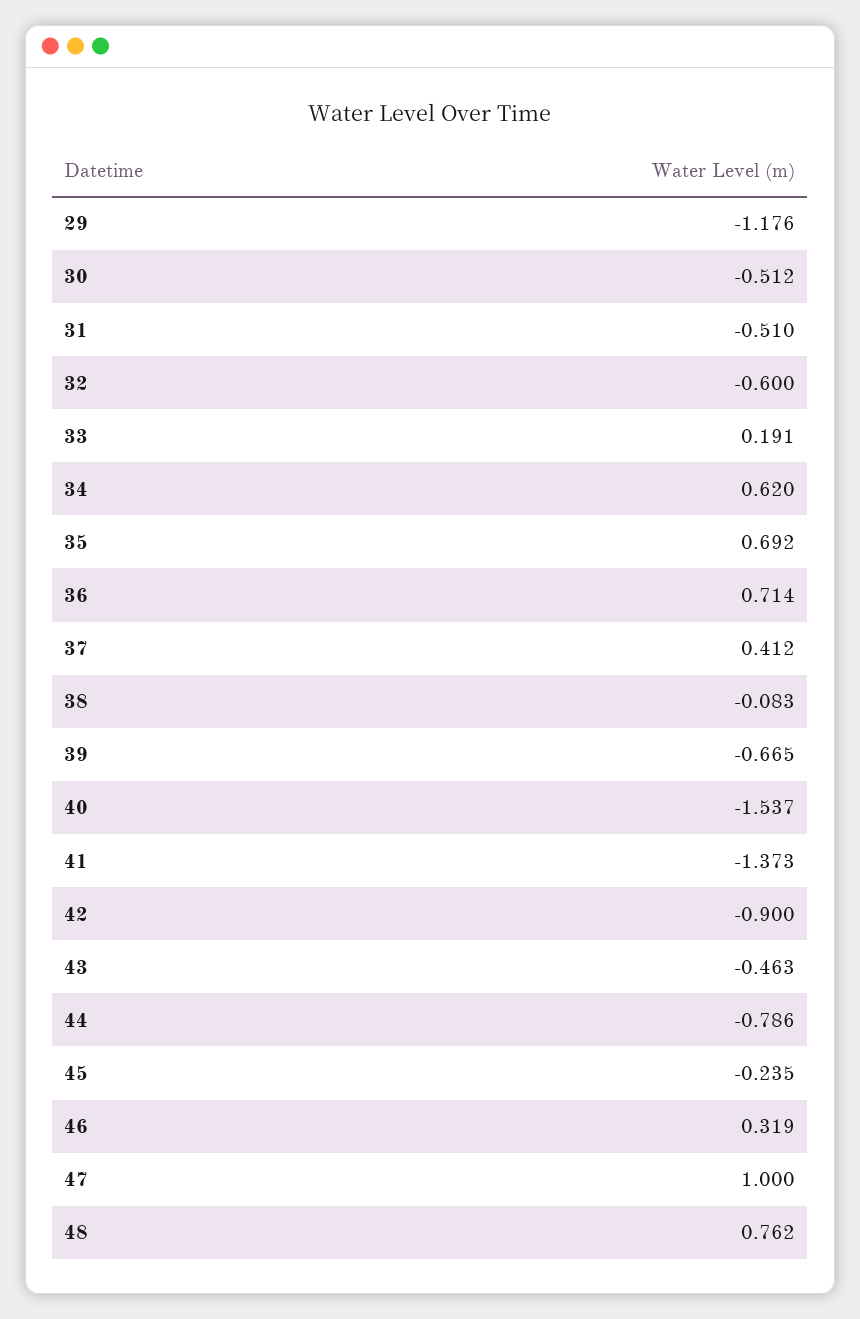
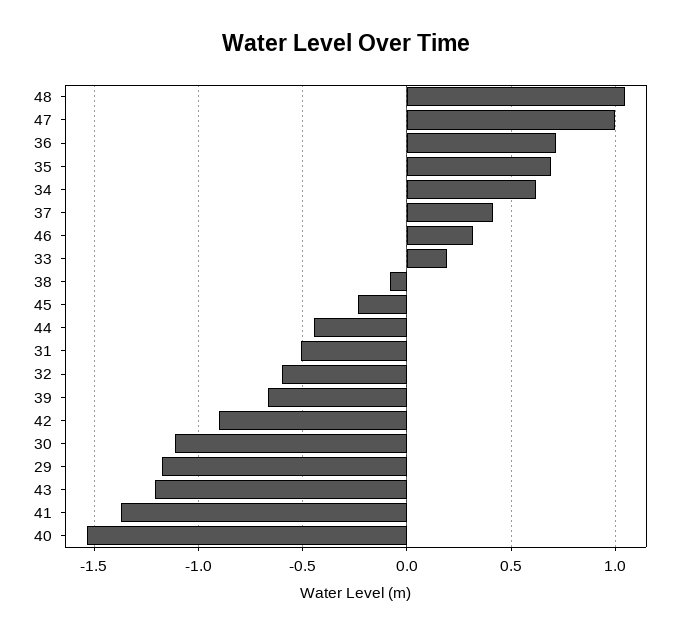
30: -0.512 -> -1.1
43: -0.463 -> -1.2
44: -0.786 -> -0.45
48: 0.762 -> 1.05

